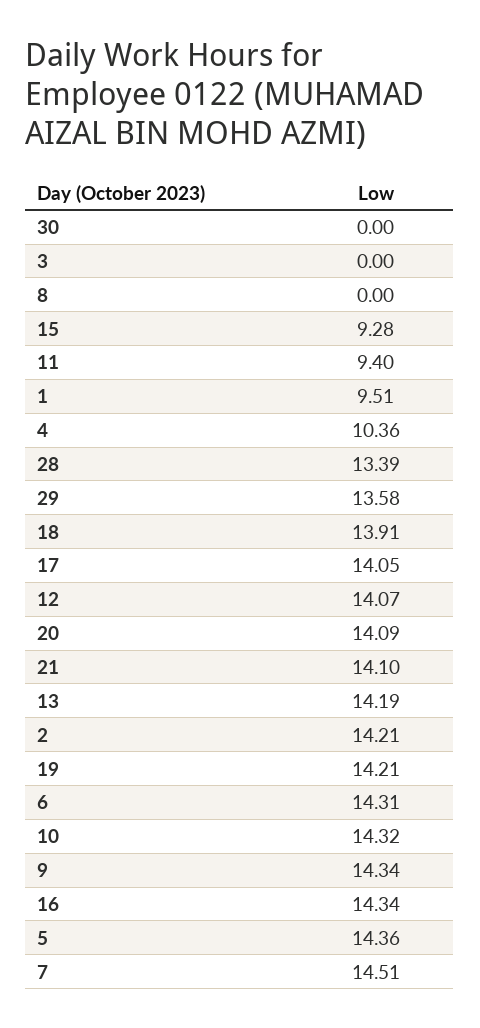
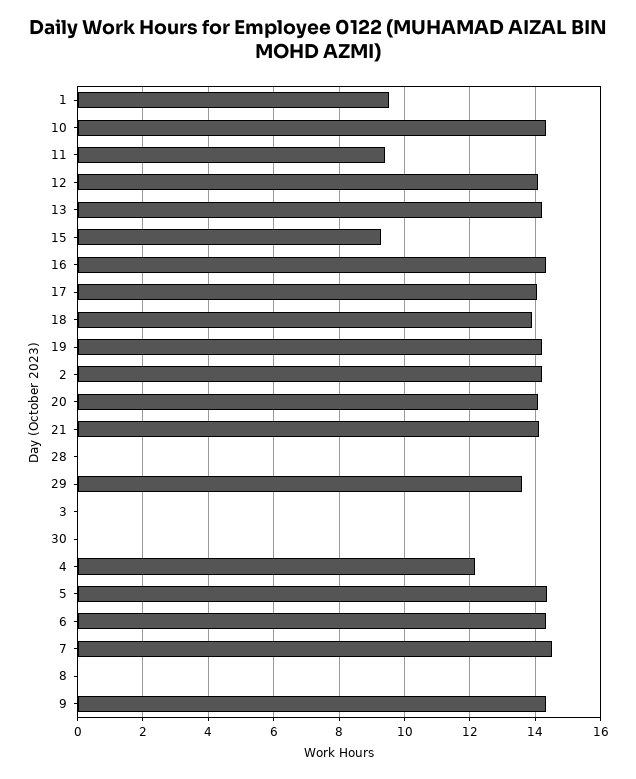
4: 10.36 -> 12.2
28: 13.39 -> 0

